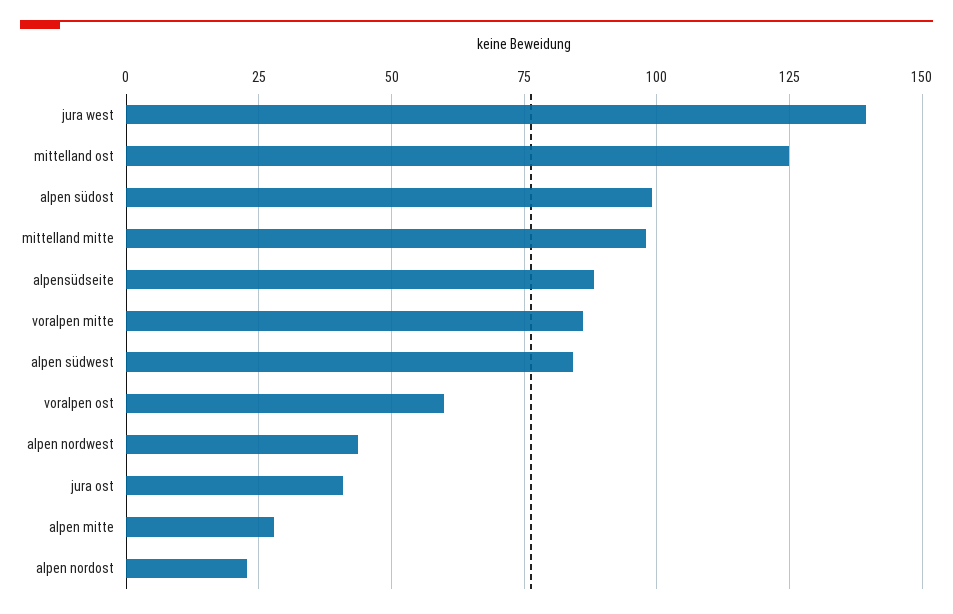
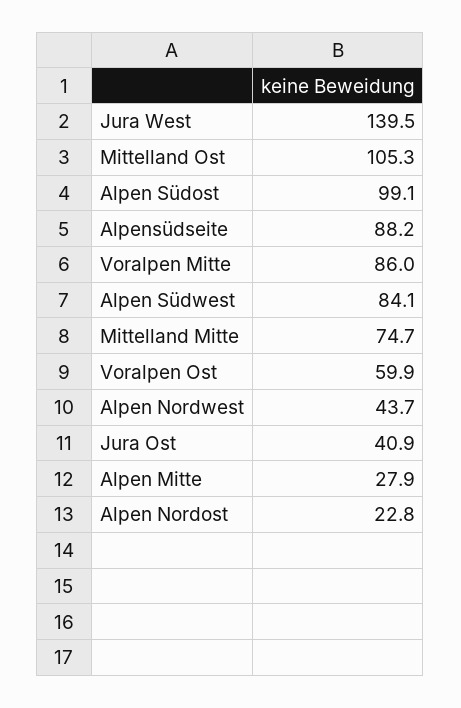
mittelland ost: 125 -> 105.3
mittelland mitte: 97.5 -> 74.7

